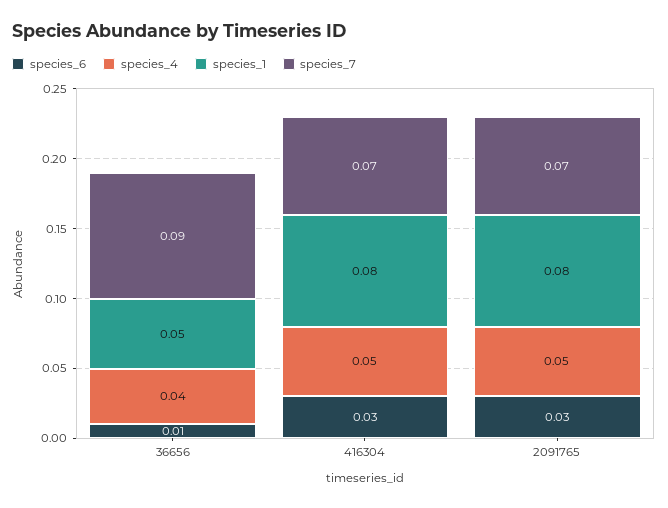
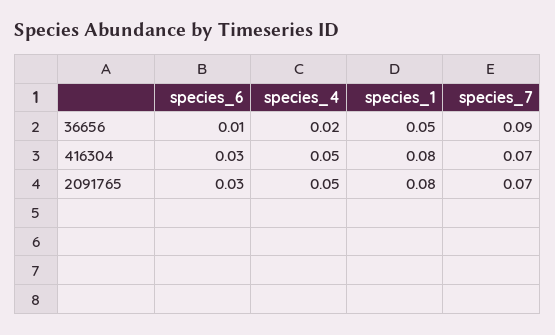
species_4, 36656: 0.04 -> 0.02

